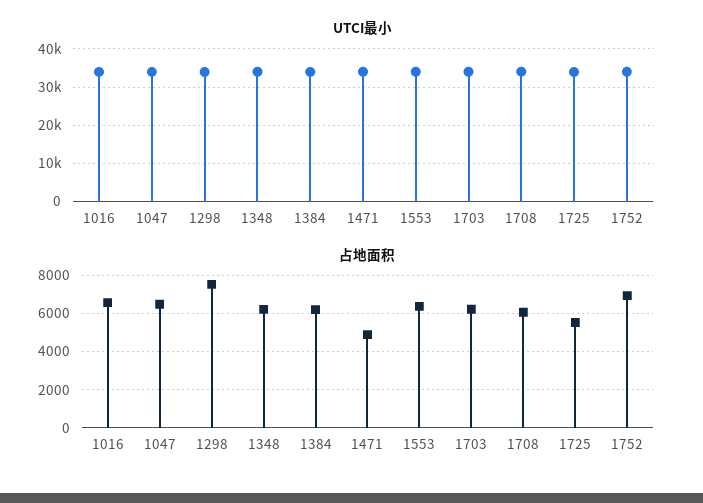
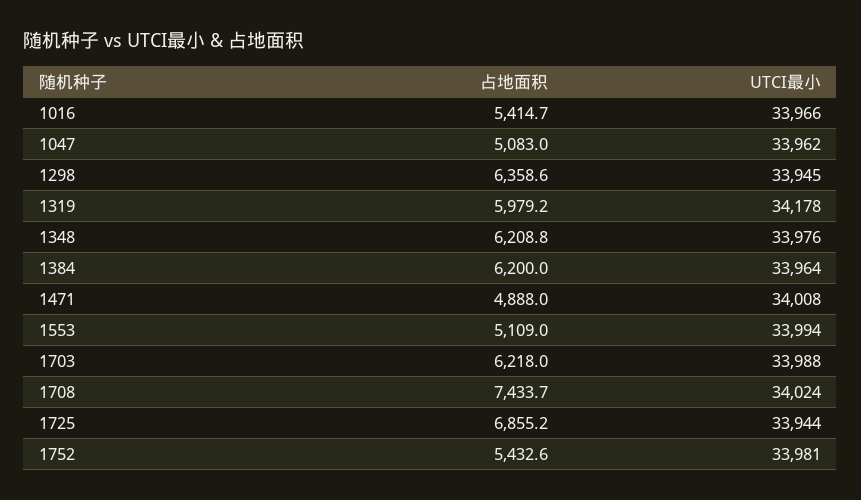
占地面积, 1016: 6500 -> 5414.7
占地面积, 1047: 6500 -> 5083
占地面积, 1298: 7500 -> 6358.6
占地面积, 1553: 6500 -> 5109
占地面积, 1708: 6000 -> 7433.7
占地面积, 1725: 5500 -> 6855.2
占地面积, 1752: 7000 -> 5432.6
占地面积, 1319: none -> 5979.2
UTCI最小, 1319: none -> 34178

